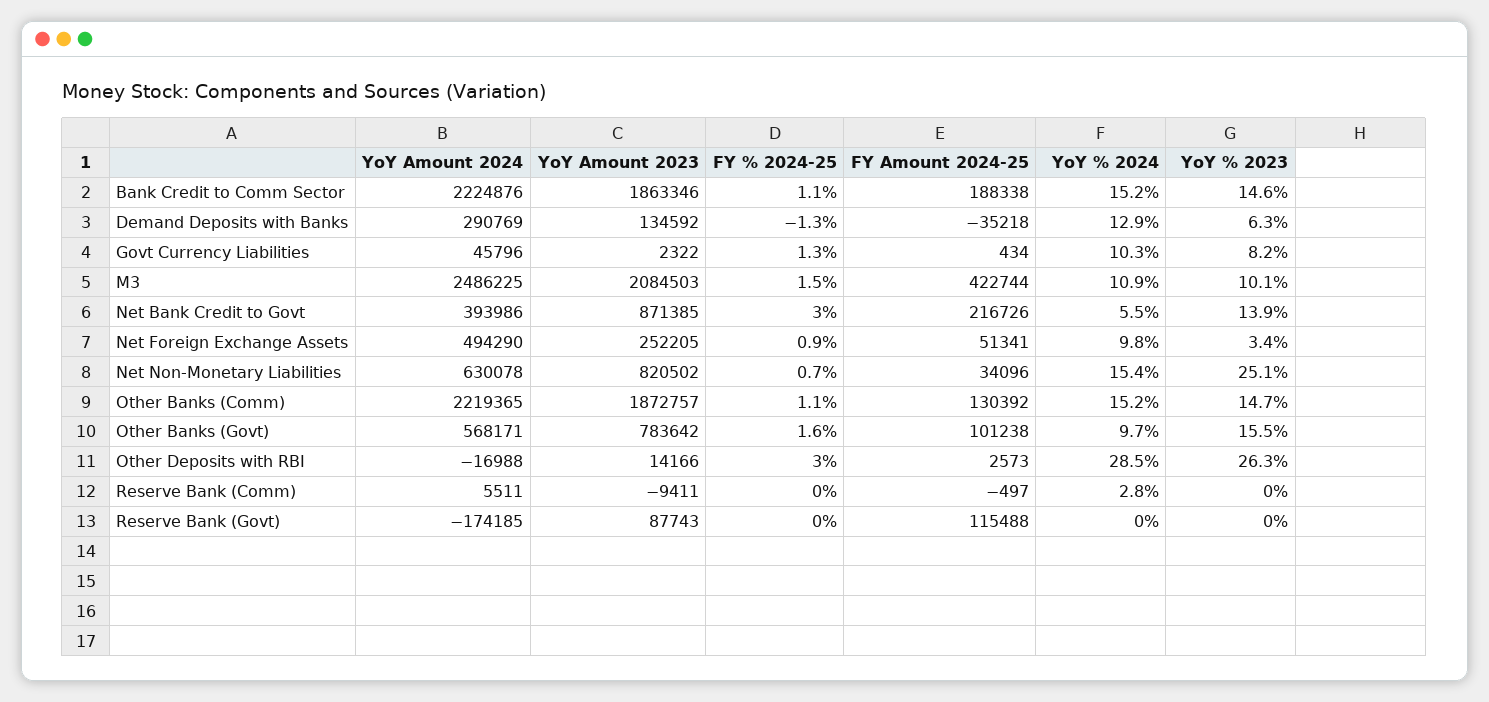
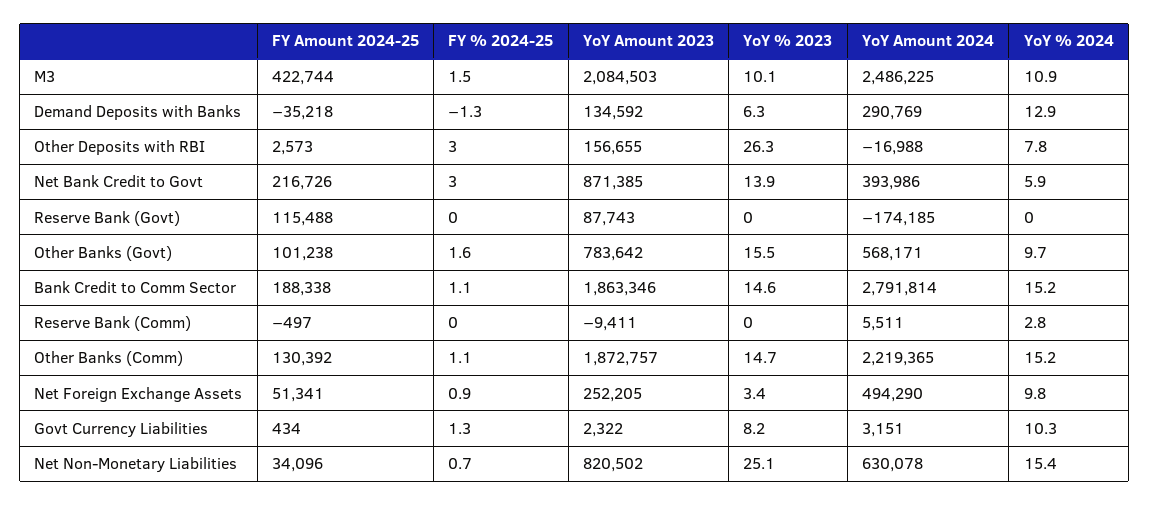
YoY Amount 2024, Bank Credit to Comm Sector: 2224876 -> 2791814
YoY Amount 2024, Govt Currency Liabilities: 45796 -> 3151
YoY % 2024, Net Bank Credit to Govt: 5.5 -> 5.9
YoY Amount 2023, Other Deposits with RBI: 14166 -> 156655
YoY % 2024, Other Deposits with RBI: 28.5 -> 7.8

